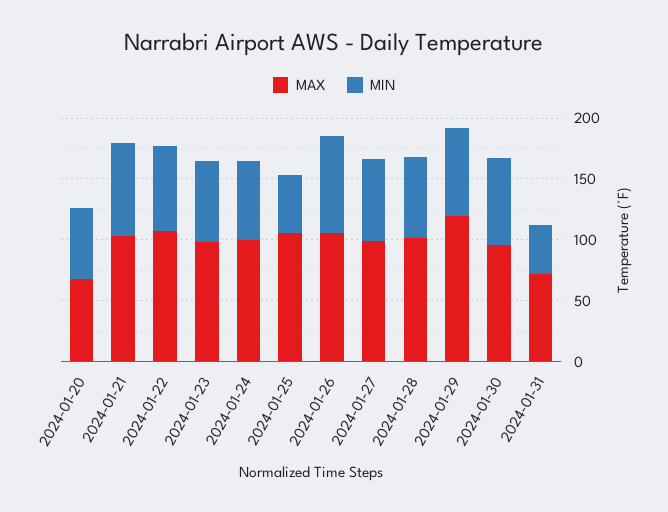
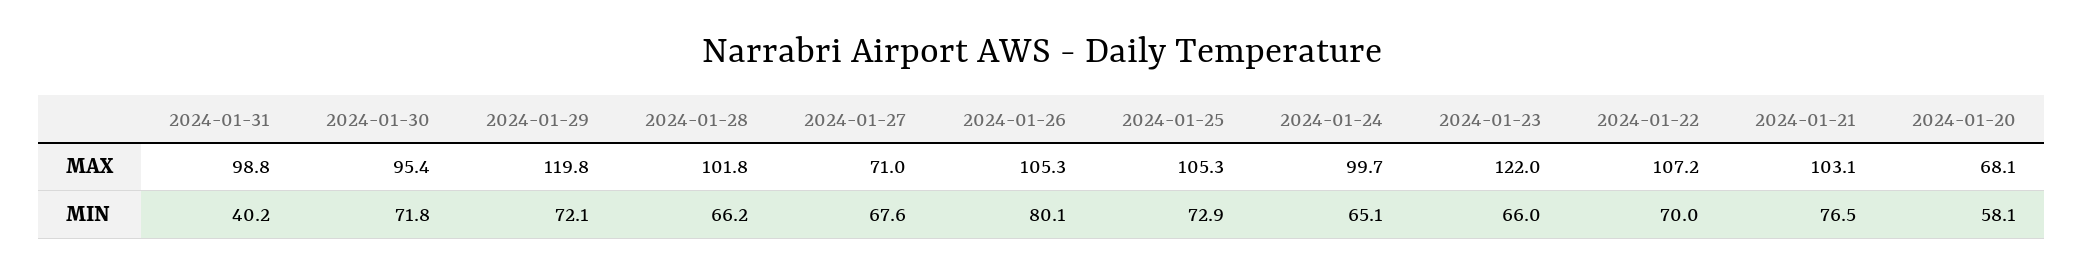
MAX, 2024-01-23: 100 -> 122
MIN, 2024-01-25: 50 -> 72.9
MAX, 2024-01-27: 100 -> 71
MAX, 2024-01-31: 70 -> 98.8

